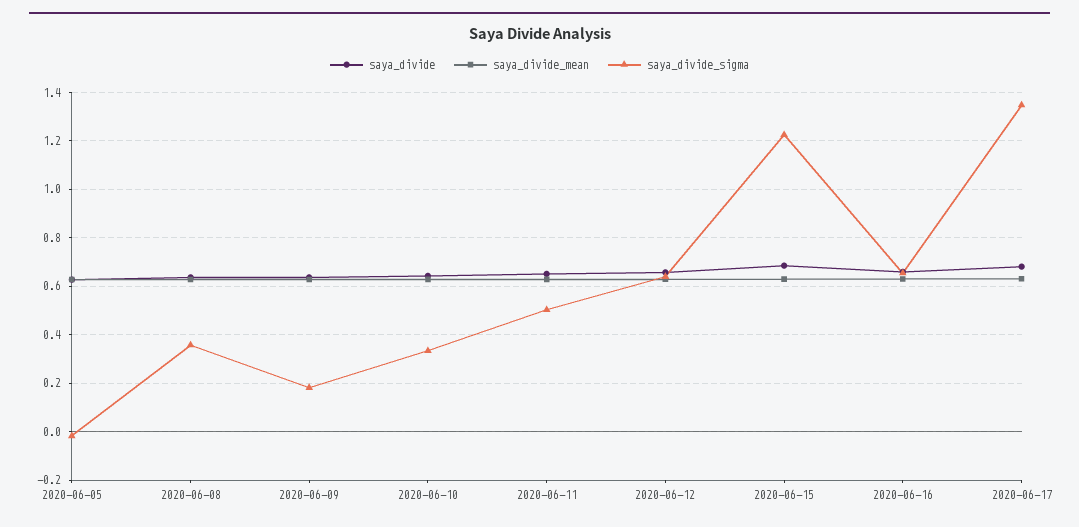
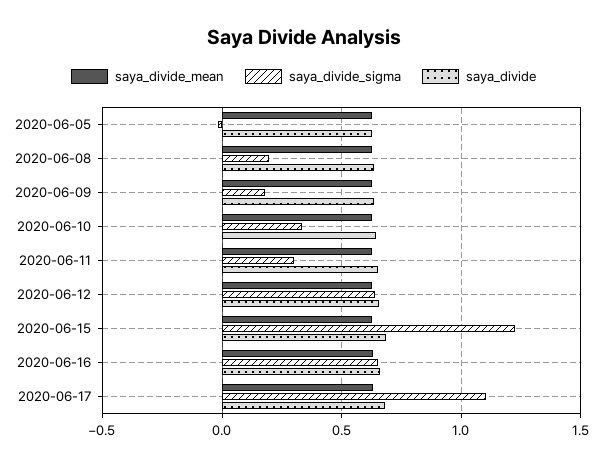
saya_divide_sigma, 2020-06-08: 0.35 -> 0.2
saya_divide_sigma, 2020-06-11: 0.5 -> 0.3
saya_divide_sigma, 2020-06-17: 1.35 -> 1.1

